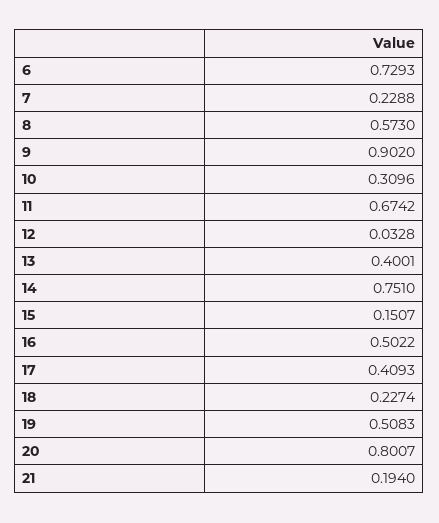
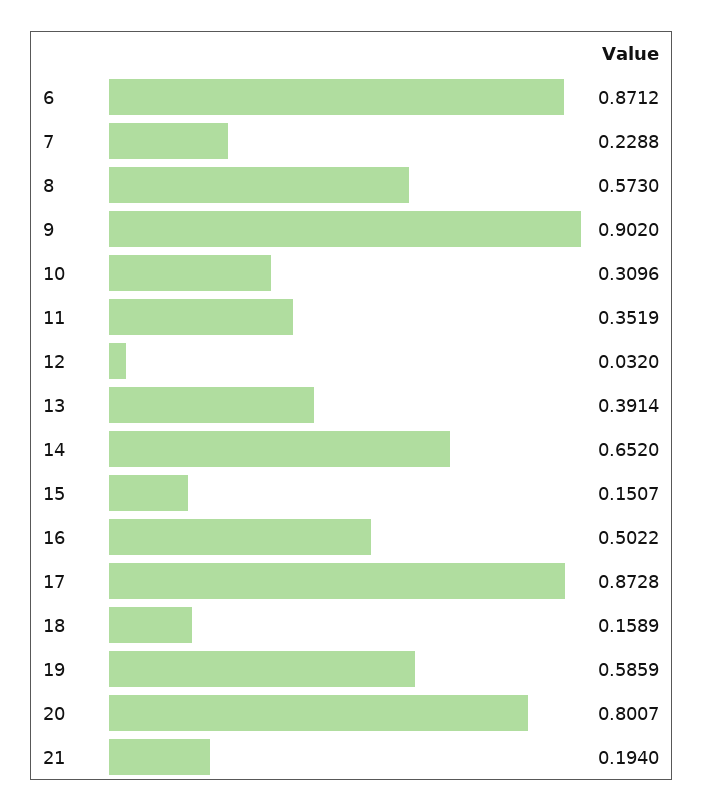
6: 0.7293 -> 0.8712
11: 0.6742 -> 0.3519
12: 0.0328 -> 0.032
13: 0.4001 -> 0.3914
14: 0.751 -> 0.652
17: 0.4093 -> 0.8728
18: 0.2274 -> 0.1589
19: 0.5083 -> 0.5859

